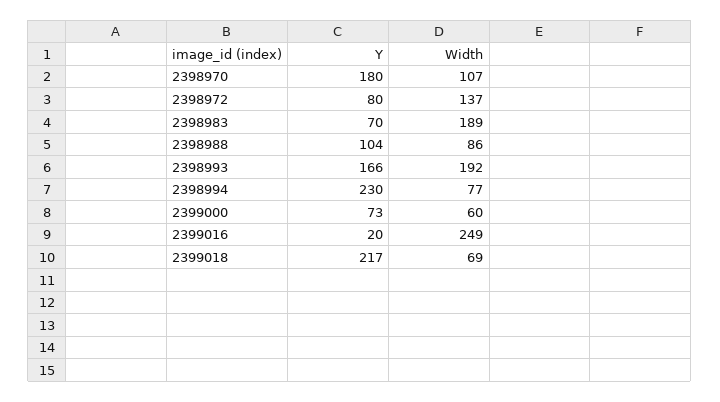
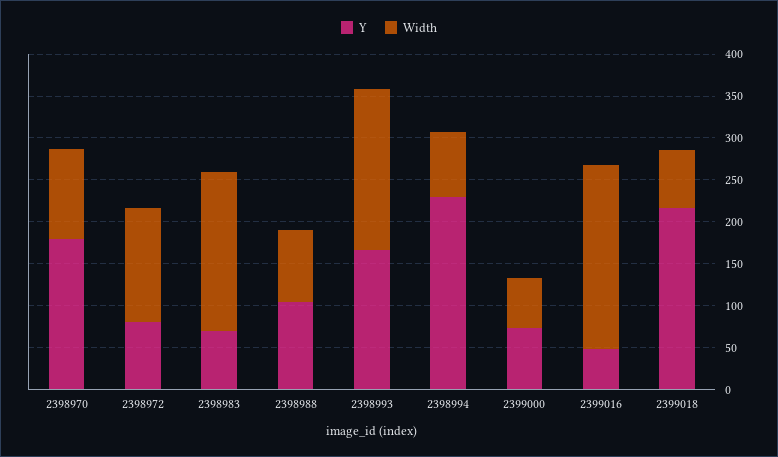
Y, 2399016: 20 -> 50
Width, 2399016: 249 -> 220

